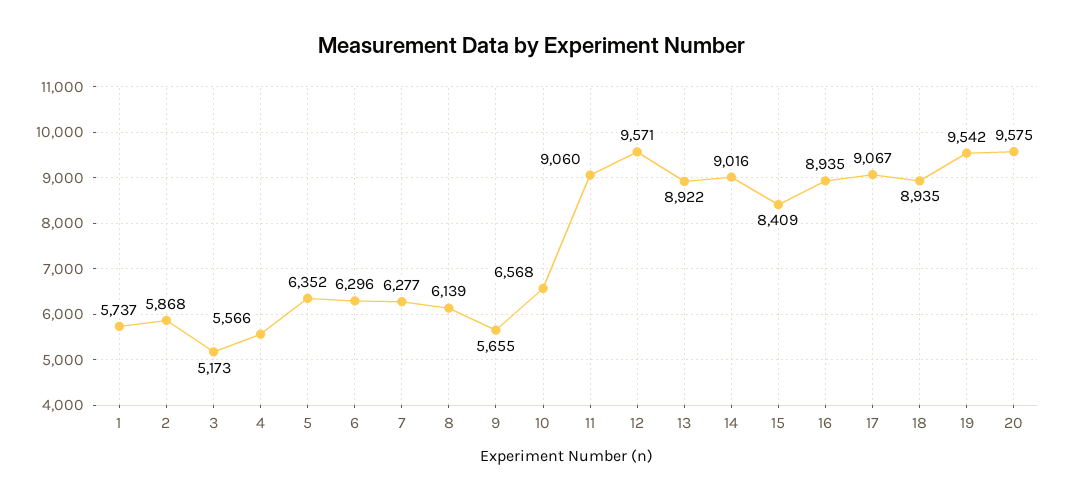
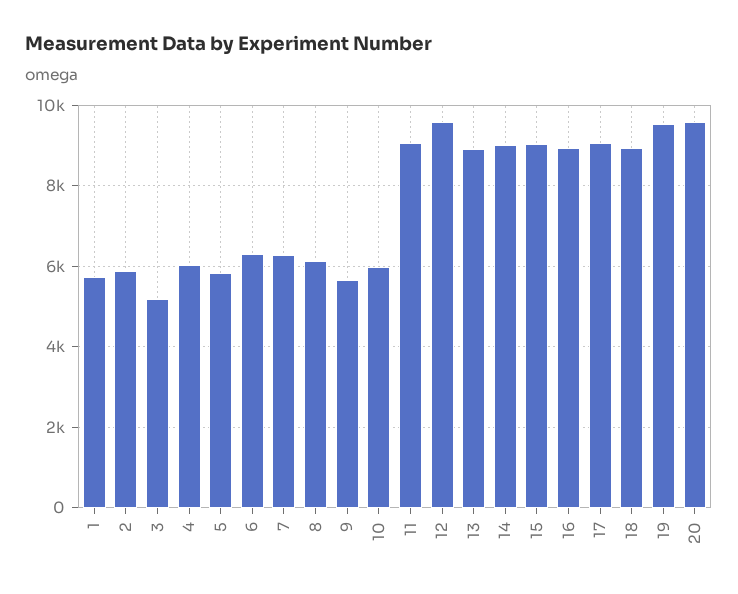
4: 5566 -> 6000
5: 6352 -> 5800
10: 6568 -> 6000
15: 8409 -> 9000

